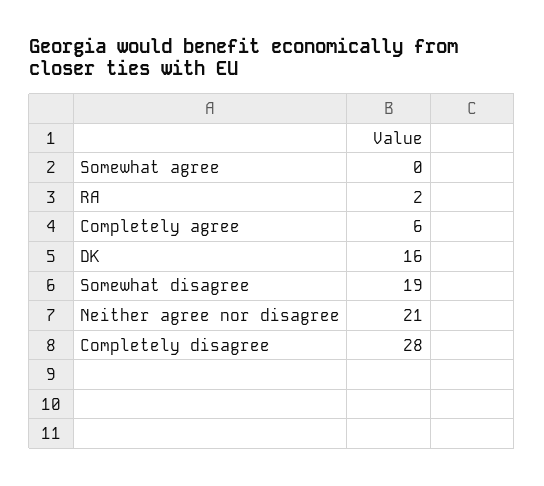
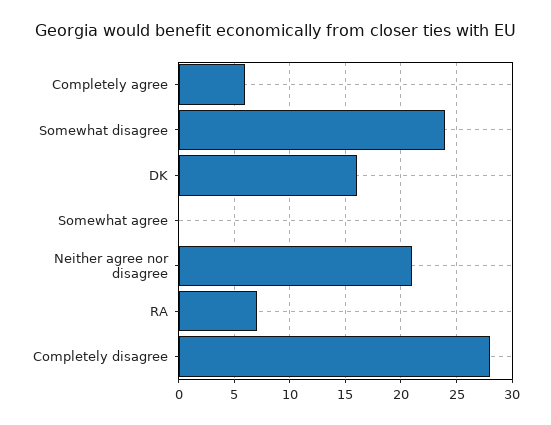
RA: 2 -> 7
Somewhat disagree: 19 -> 24

